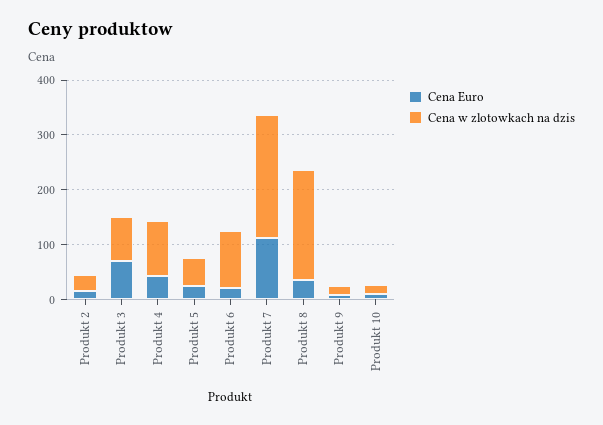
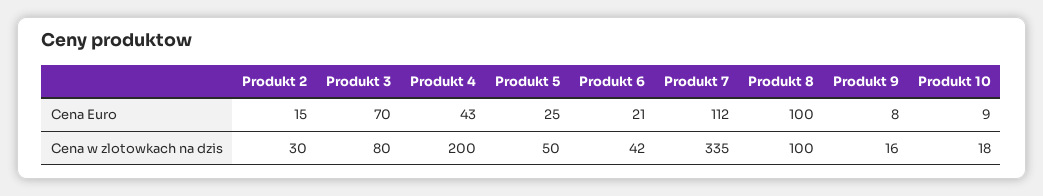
Cena w zlotowkach na dzis, Produkt 4: 100 -> 200
Cena w zlotowkach na dzis, Produkt 6: 100 -> 42
Cena w zlotowkach na dzis, Produkt 7: 220 -> 335
Cena Euro, Produkt 8: 40 -> 100
Cena w zlotowkach na dzis, Produkt 8: 200 -> 100

